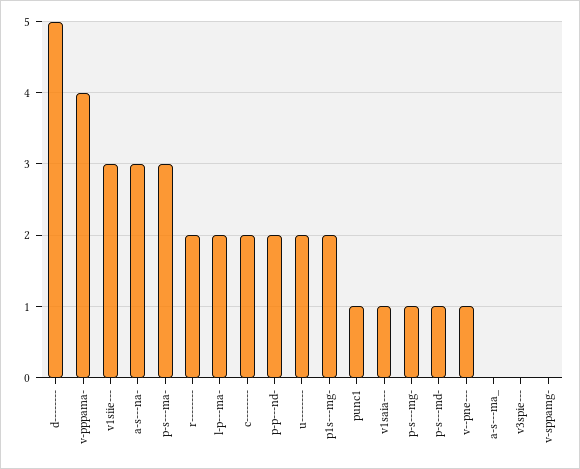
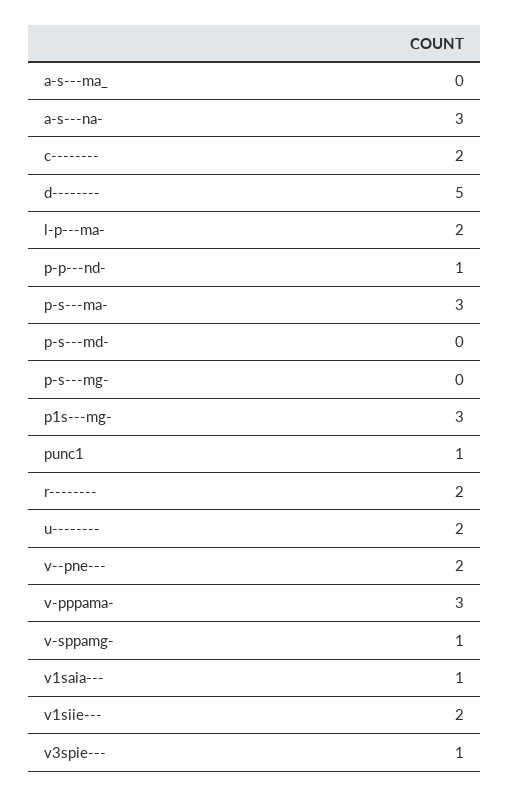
v-pppama-: 4 -> 3
v1siie---: 3 -> 2
p-p---nd-: 2 -> 1
p1s---mg-: 2 -> 3
p-s---mg-: 1 -> 0
p-s---md-: 1 -> 0
v--pne---: 1 -> 2
v3spie---: 0 -> 1
v-sppamg-: 0 -> 1

